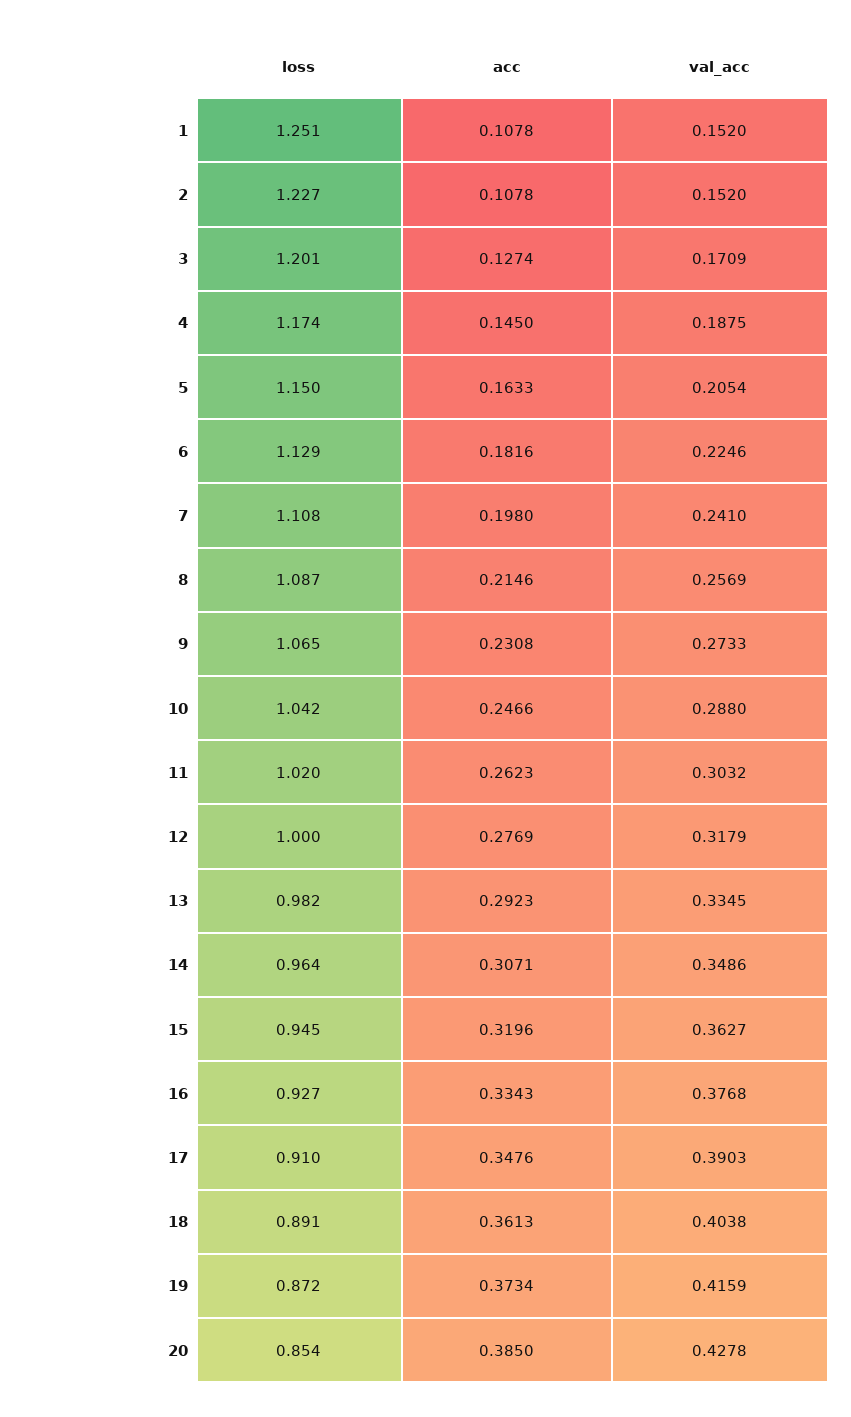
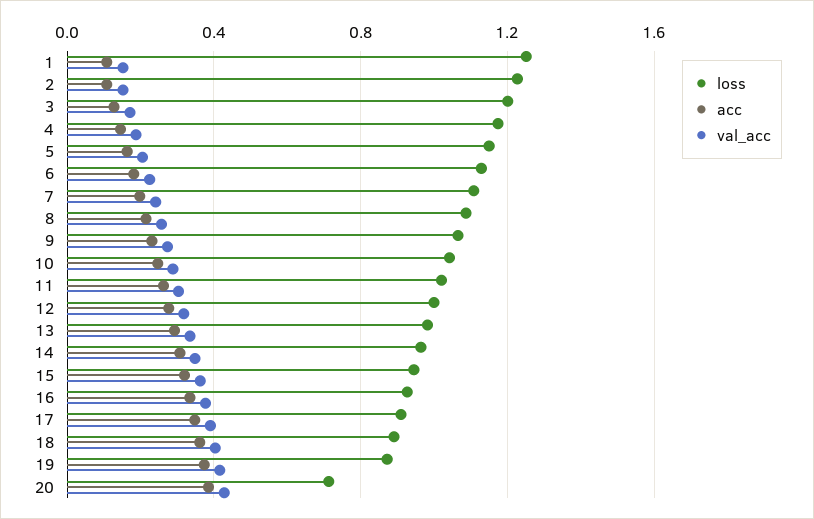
loss, 20: 0.854 -> 0.7

